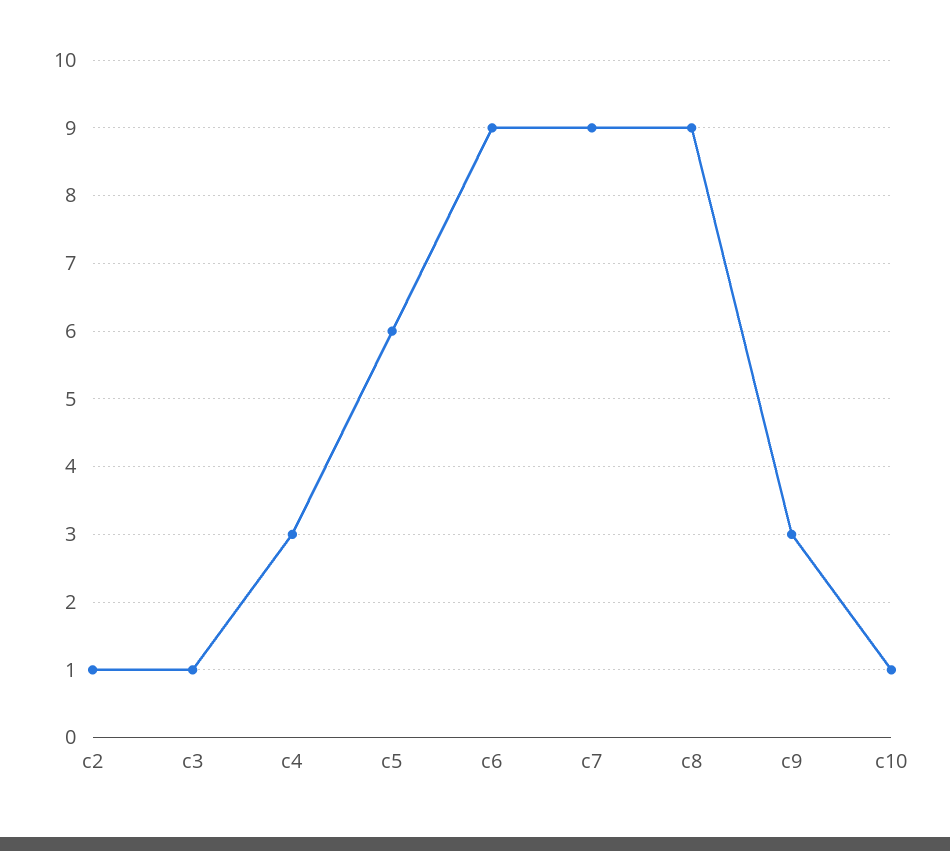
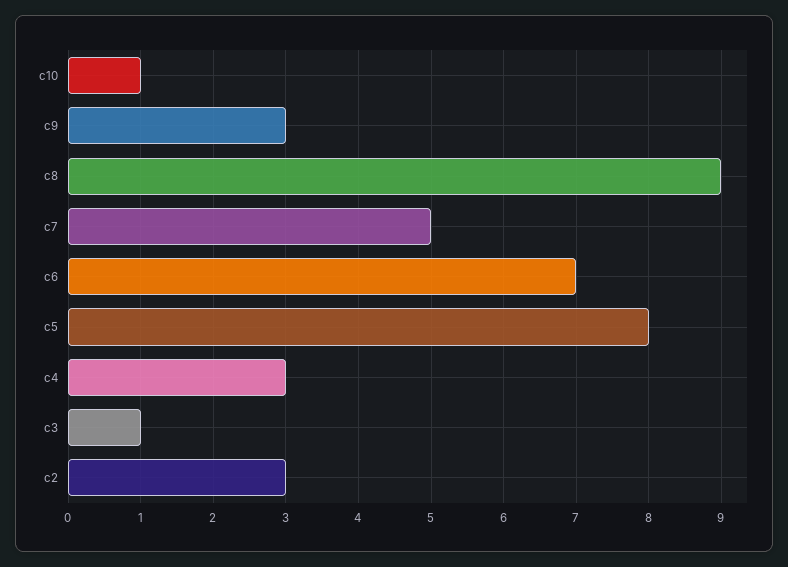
c2: 1 -> 3
c5: 6 -> 8
c6: 9 -> 7
c7: 9 -> 5

